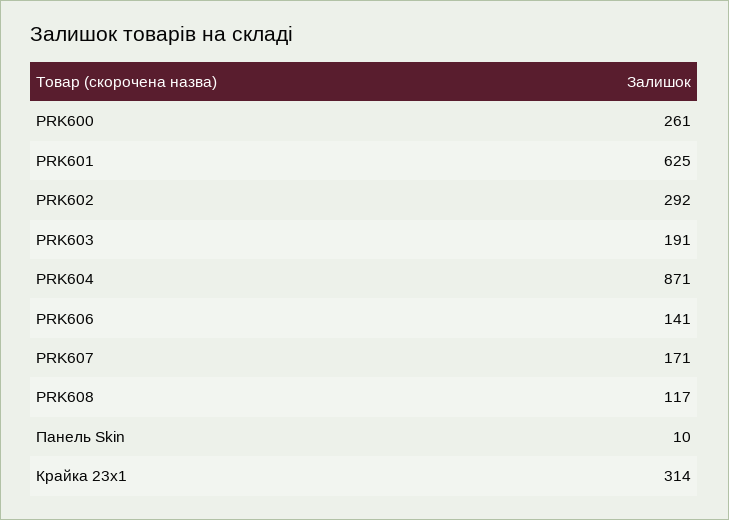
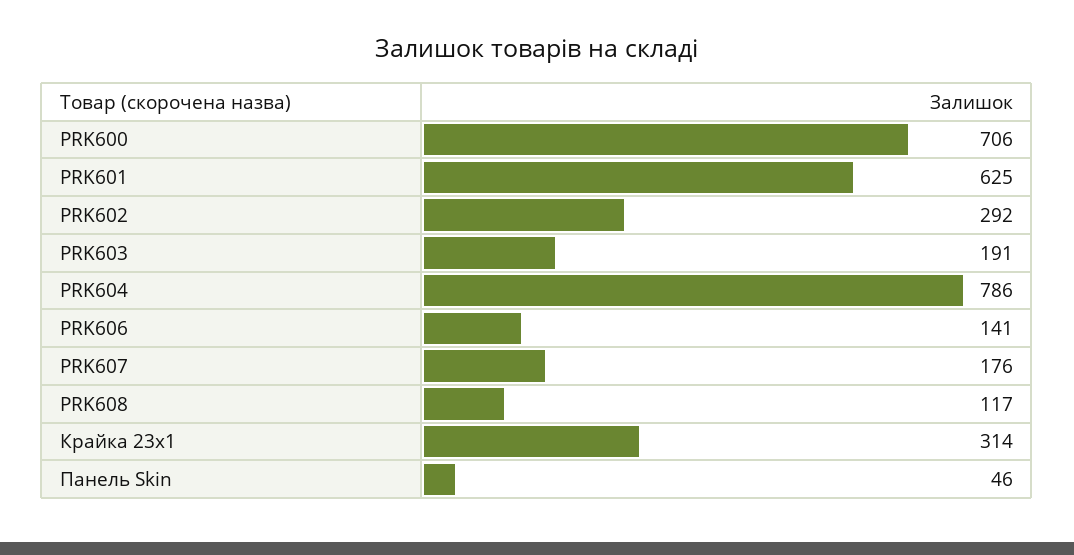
PRK600: 261 -> 706
PRK604: 871 -> 786
PRK607: 171 -> 176
Панель Skin: 10 -> 46

